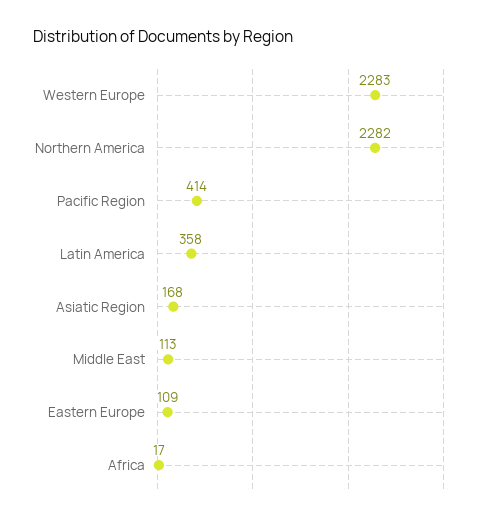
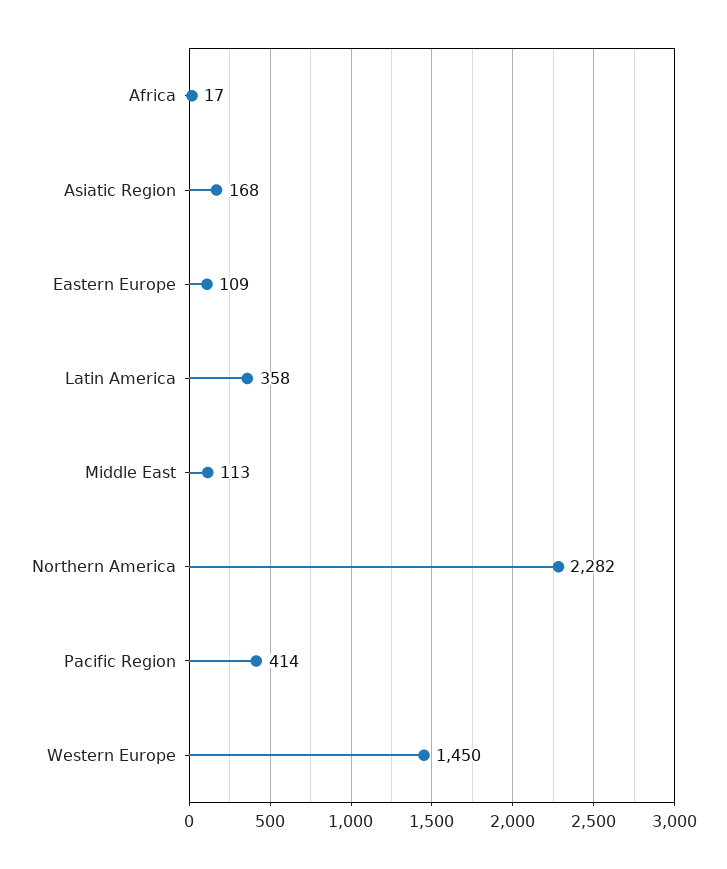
Western Europe: 2283 -> 1450

